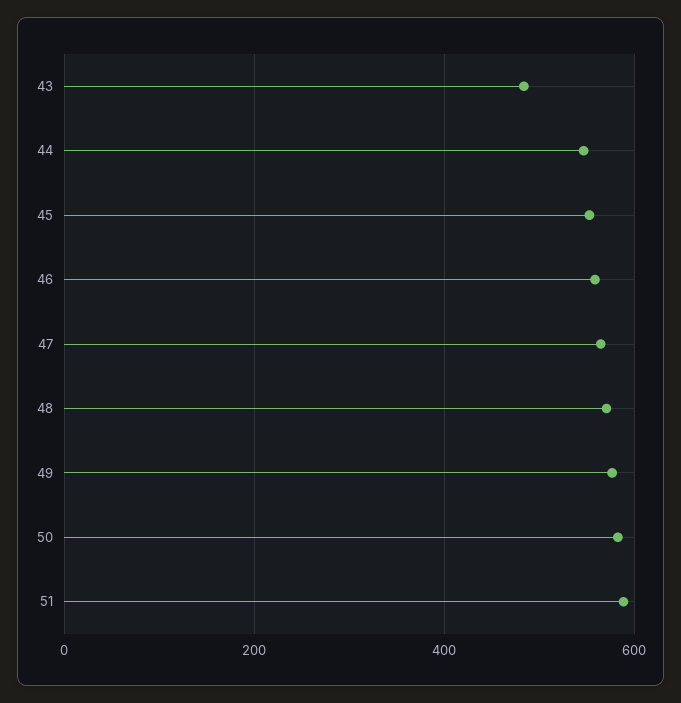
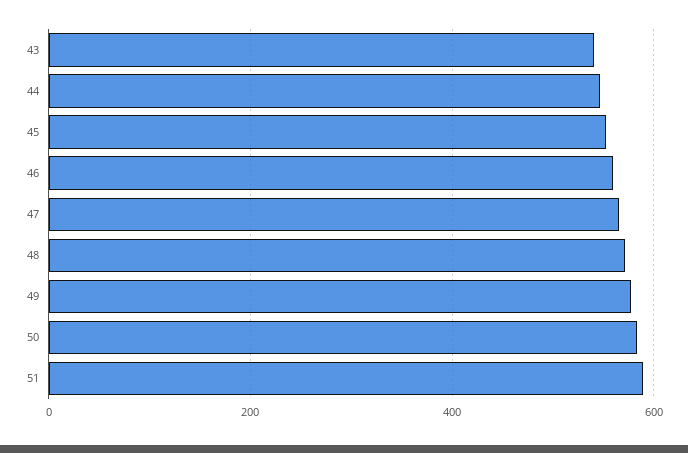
43: 480 -> 540

